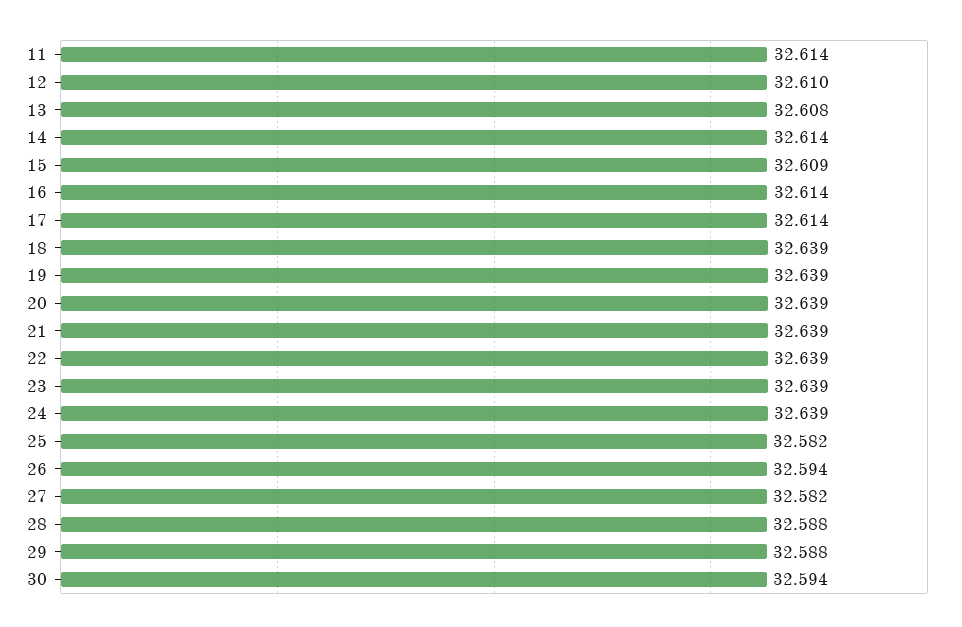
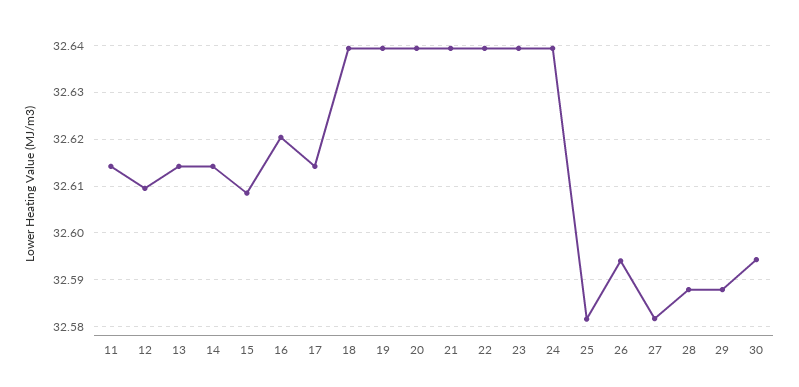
13: 32.608 -> 32.614
16: 32.614 -> 32.62

